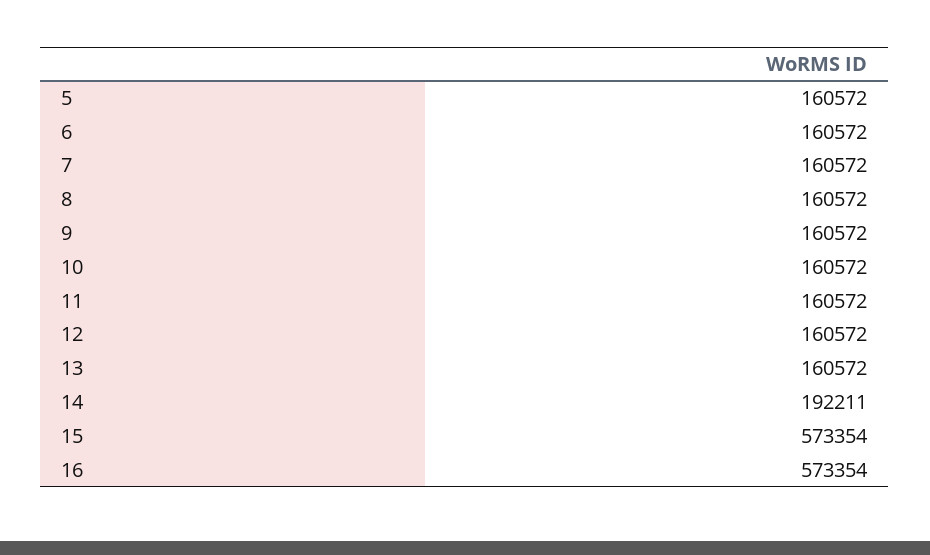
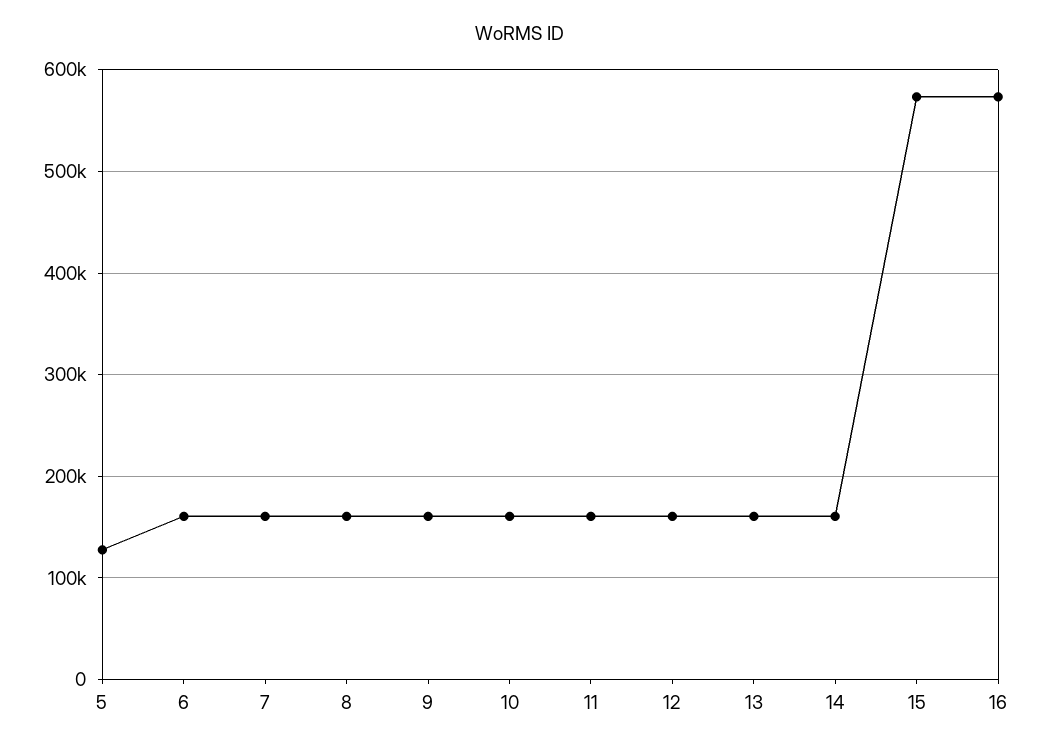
5: 160572 -> 130000
14: 192211 -> 160000

